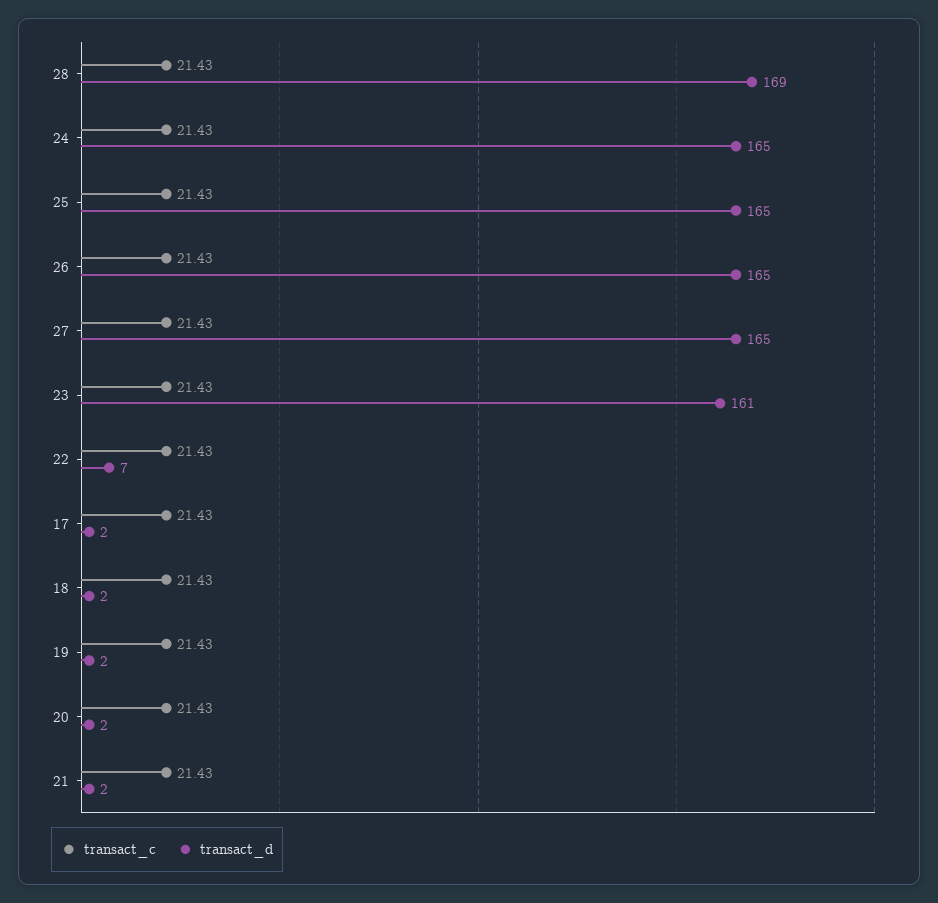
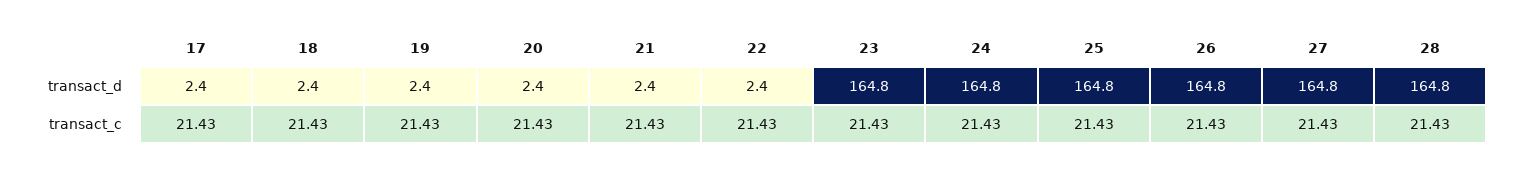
transact_d, 28: 169 -> 164.8
transact_d, 23: 161 -> 164.8
transact_d, 22: 7 -> 2.4

